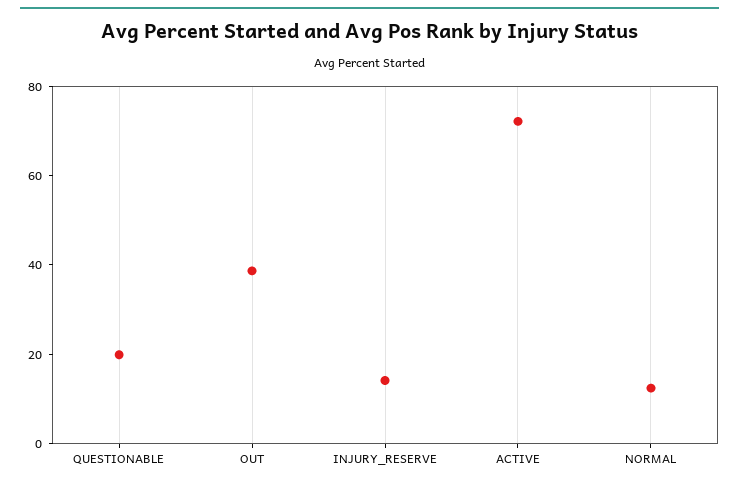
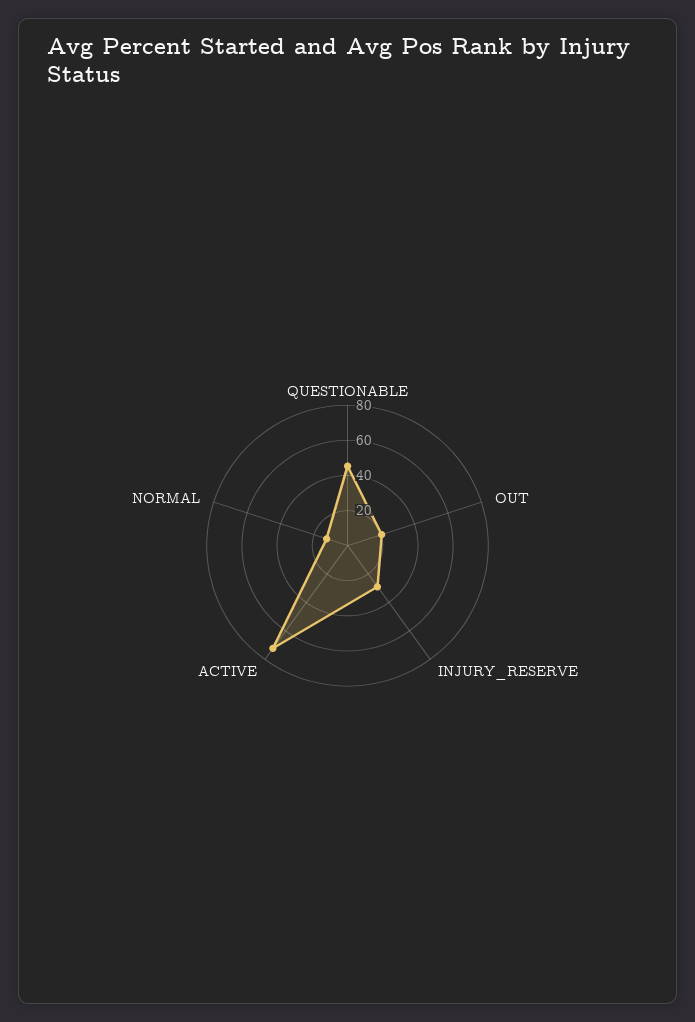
QUESTIONABLE: 20 -> 45
OUT: 40 -> 20
INJURY_RESERVE: 15 -> 30

